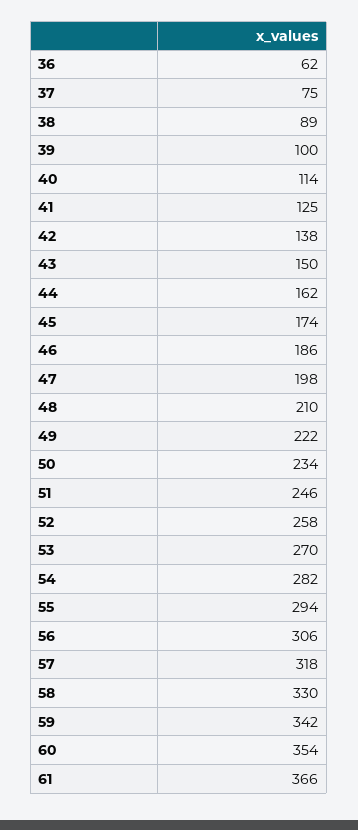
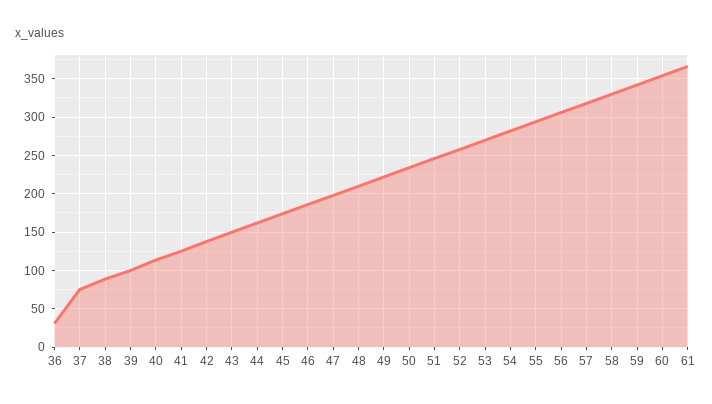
36: 62 -> 30

